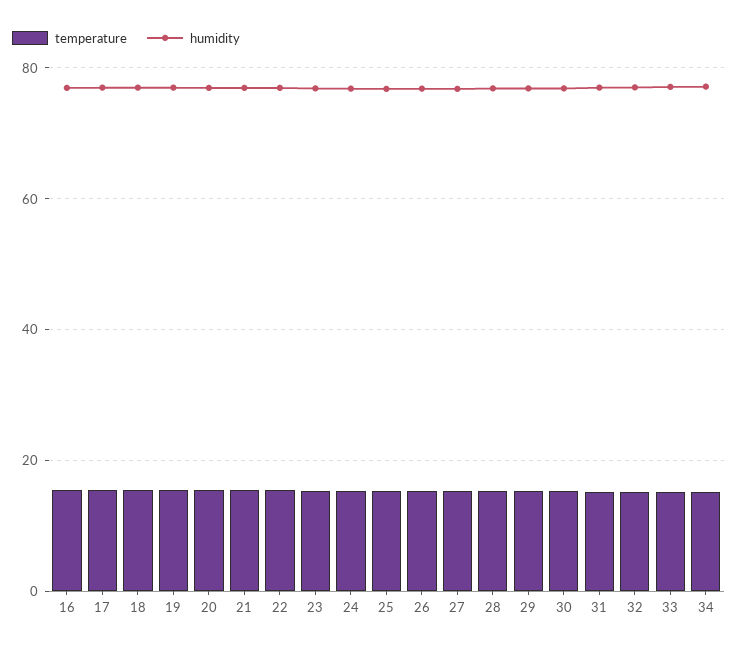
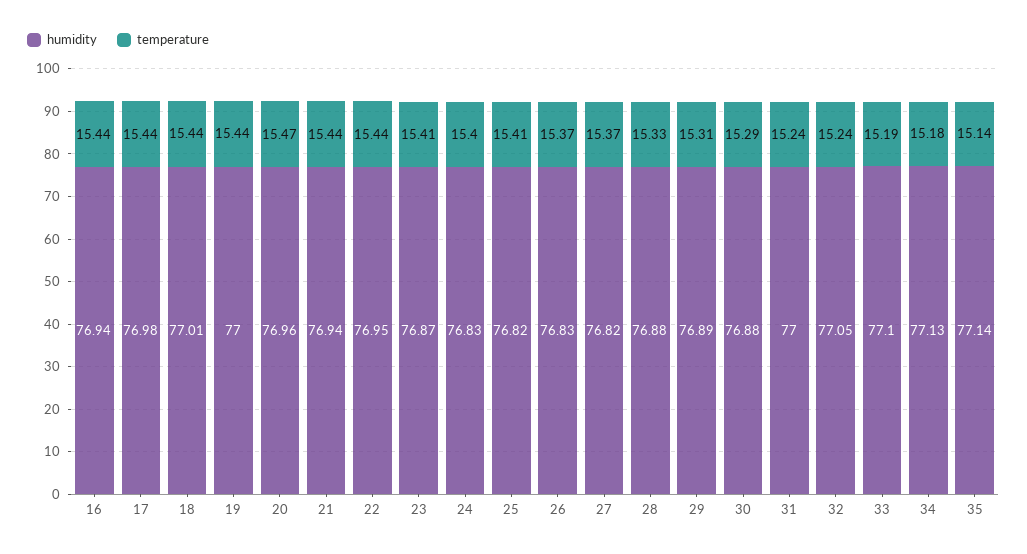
humidity, 35: none -> 77.14
temperature, 35: none -> 15.14

